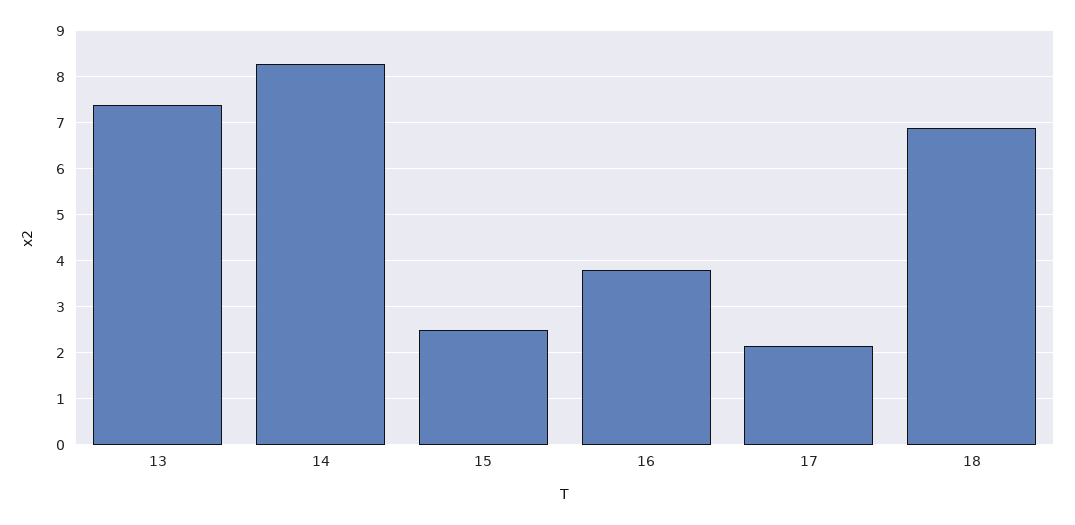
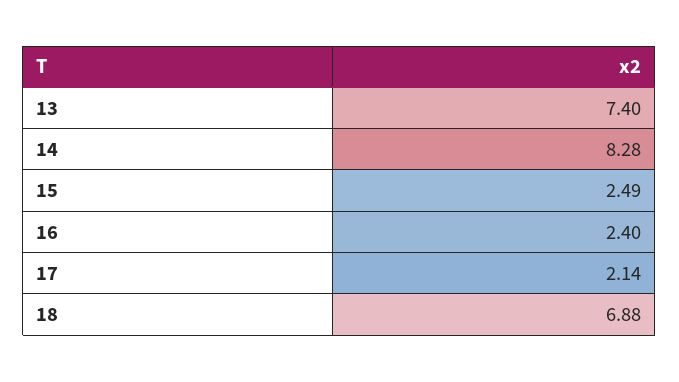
16: 3.8 -> 2.4

